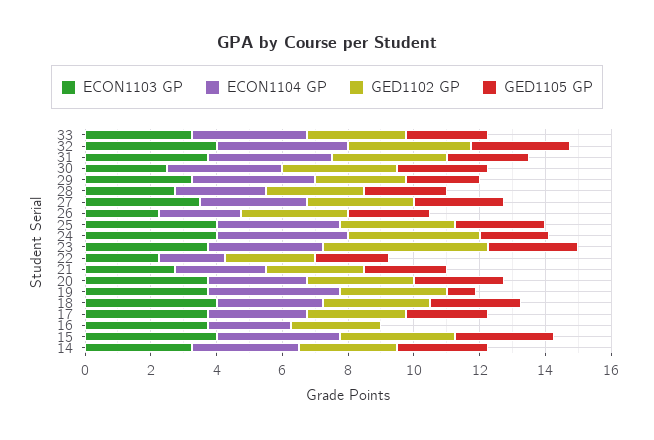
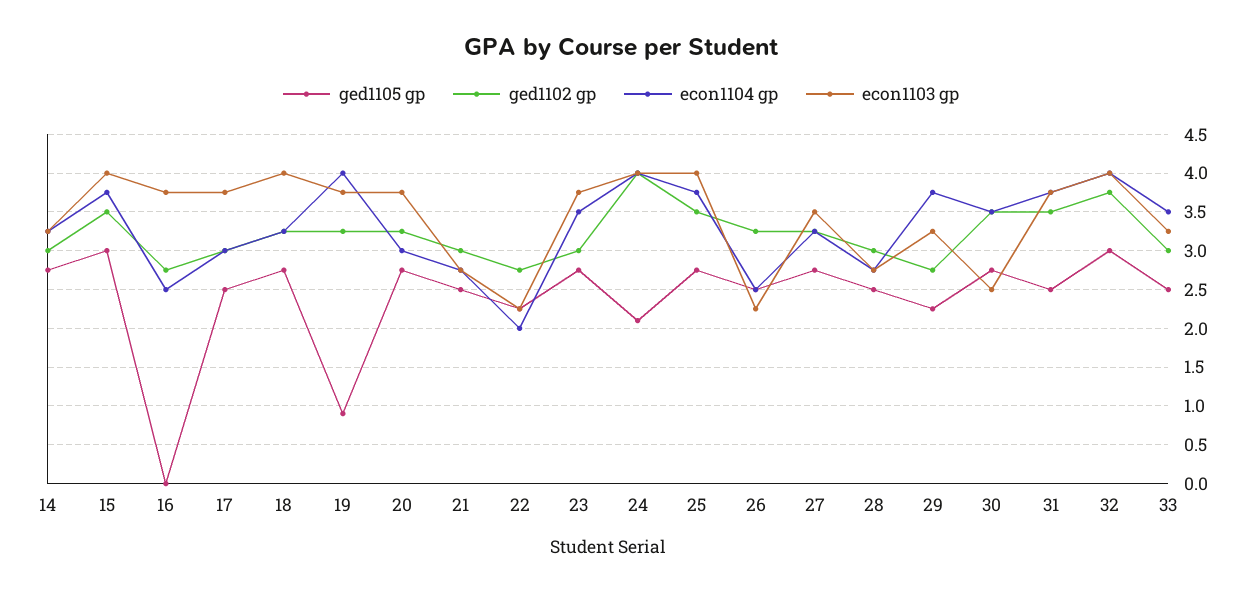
GED1102 GP, 23: 5 -> 3

